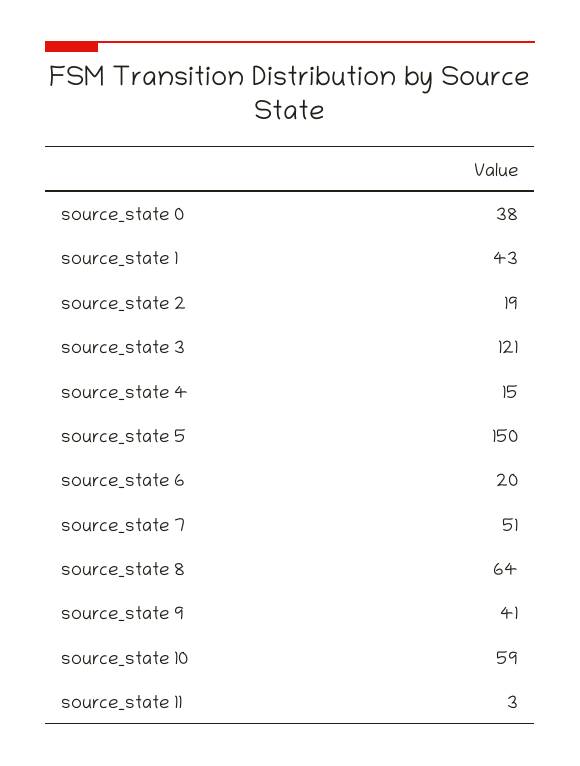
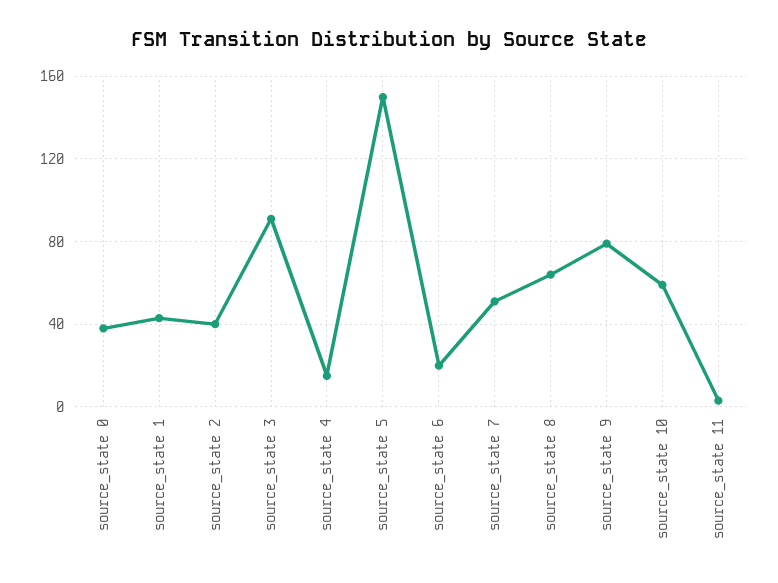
source_state 2: 19 -> 40
source_state 3: 121 -> 90
source_state 9: 41 -> 80

